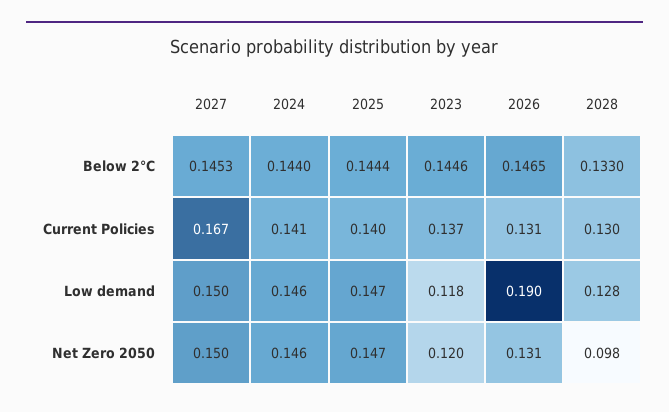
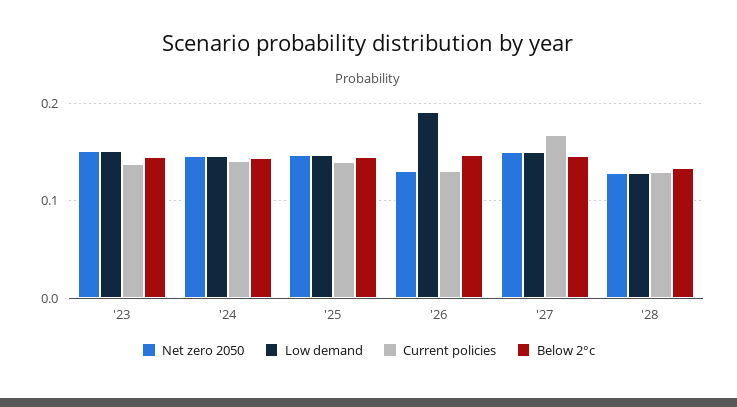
Low demand, 2023: 0.118 -> 0.15
Net Zero 2050, 2023: 0.12 -> 0.15
Net Zero 2050, 2028: 0.098 -> 0.13

